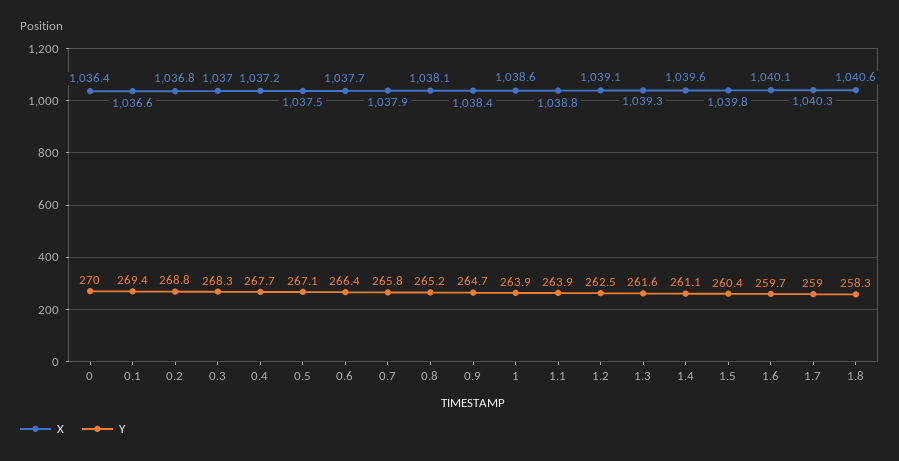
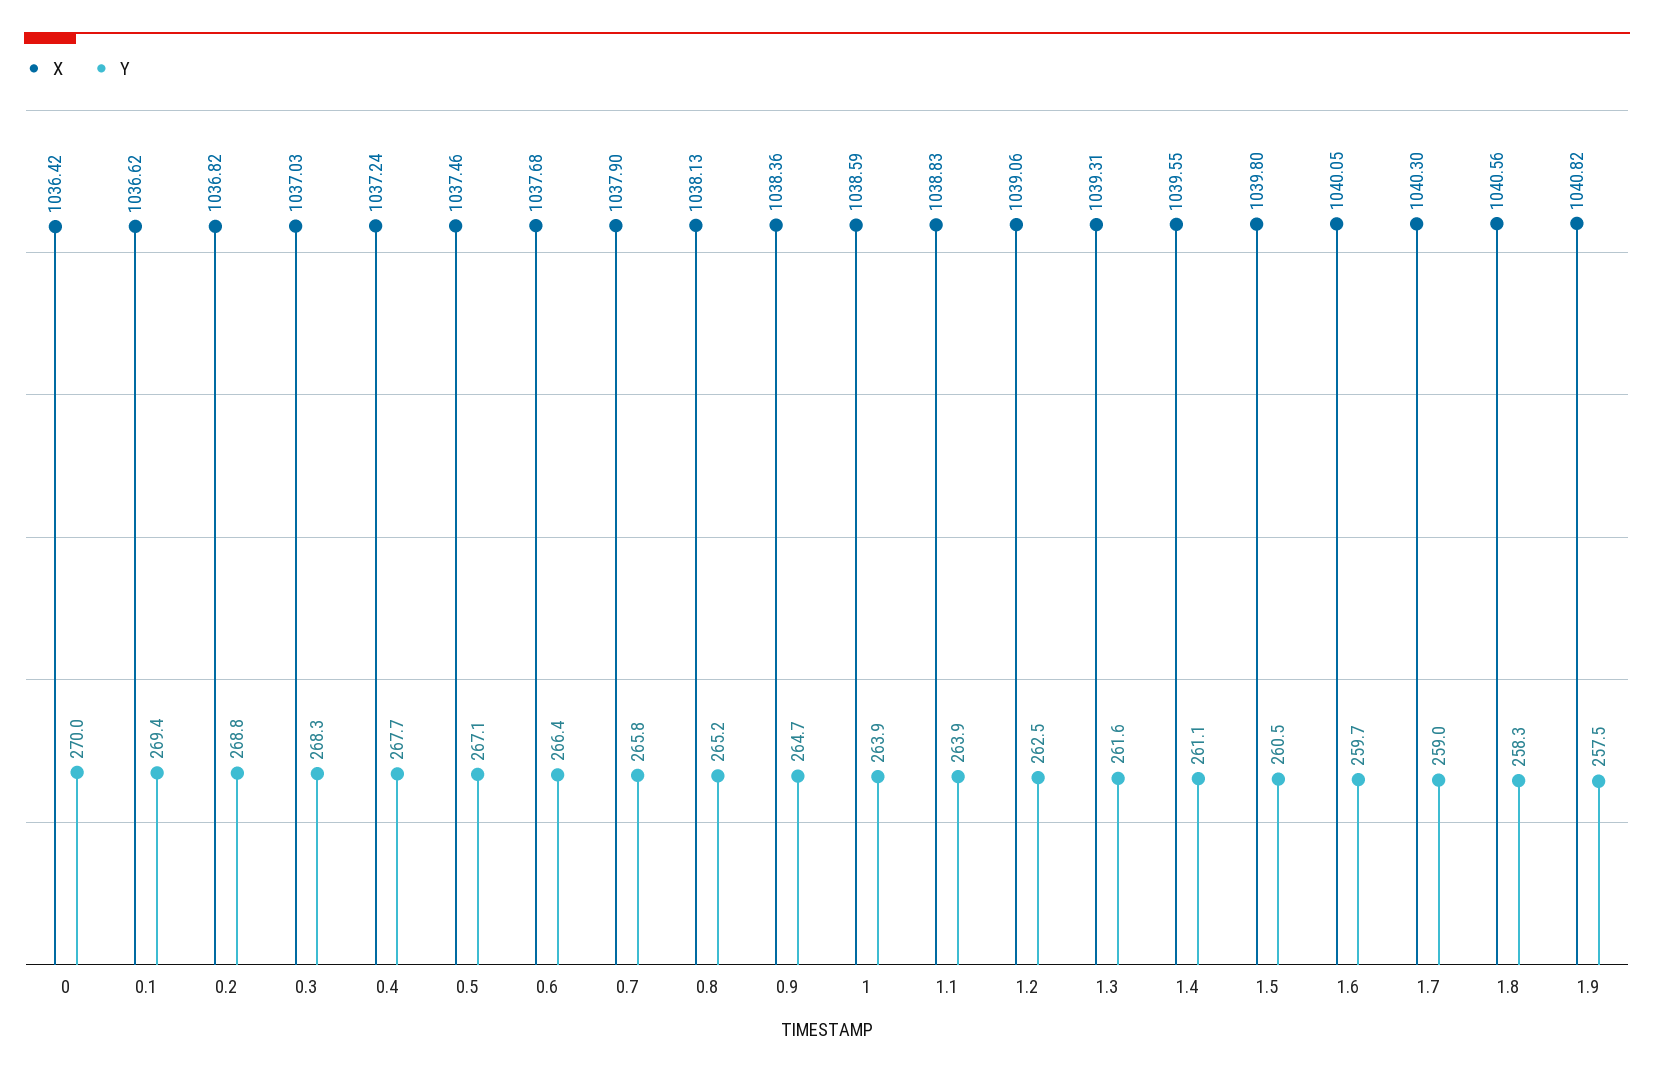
Y, 1.5: 260.4 -> 260.5
X, 1.9: none -> 1040.82
Y, 1.9: none -> 257.5

